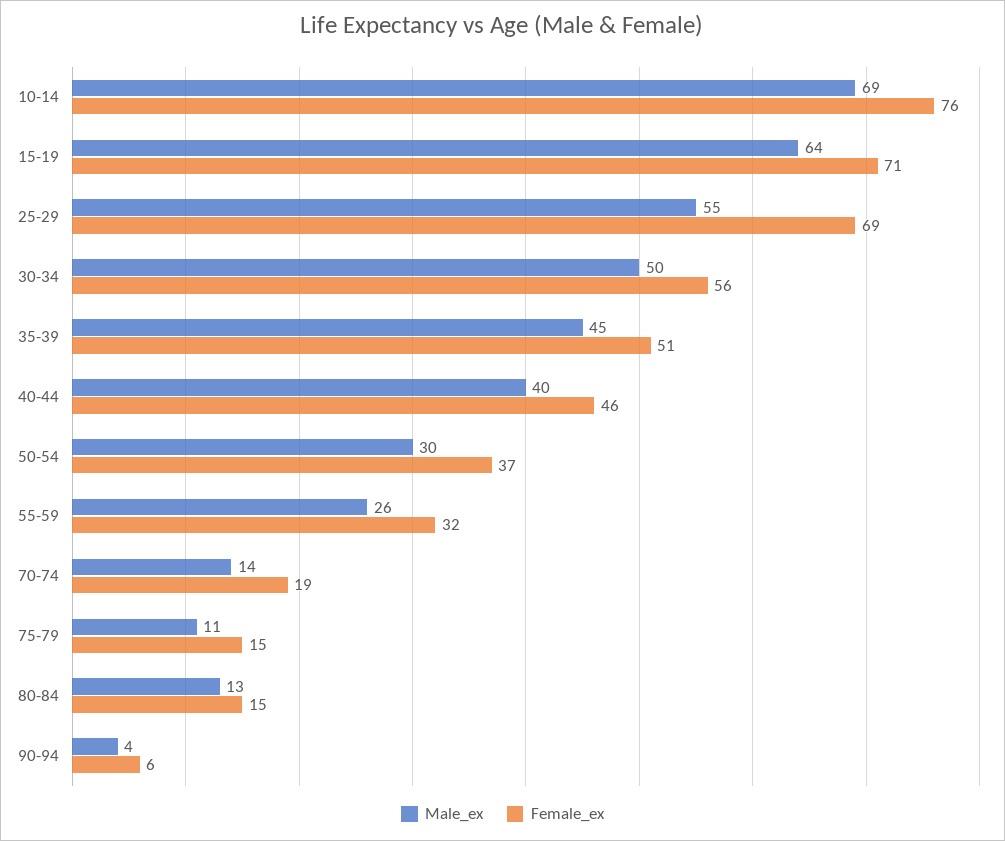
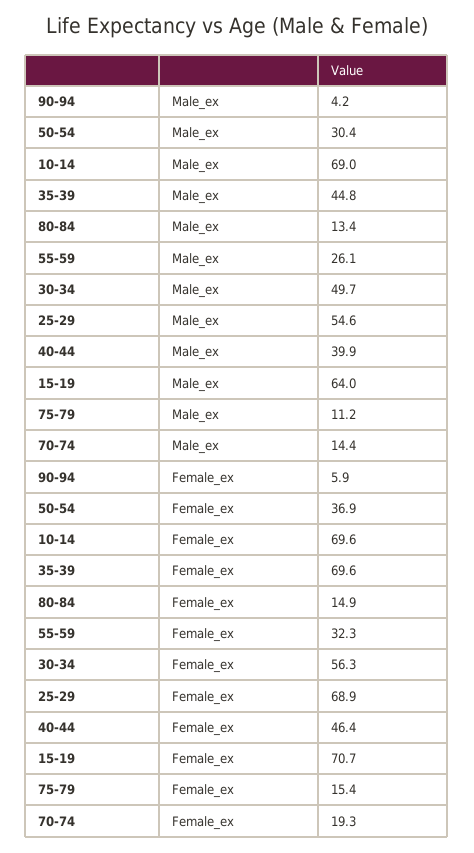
Female_ex, 10-14: 76 -> 69.6
Female_ex, 35-39: 51 -> 69.6

